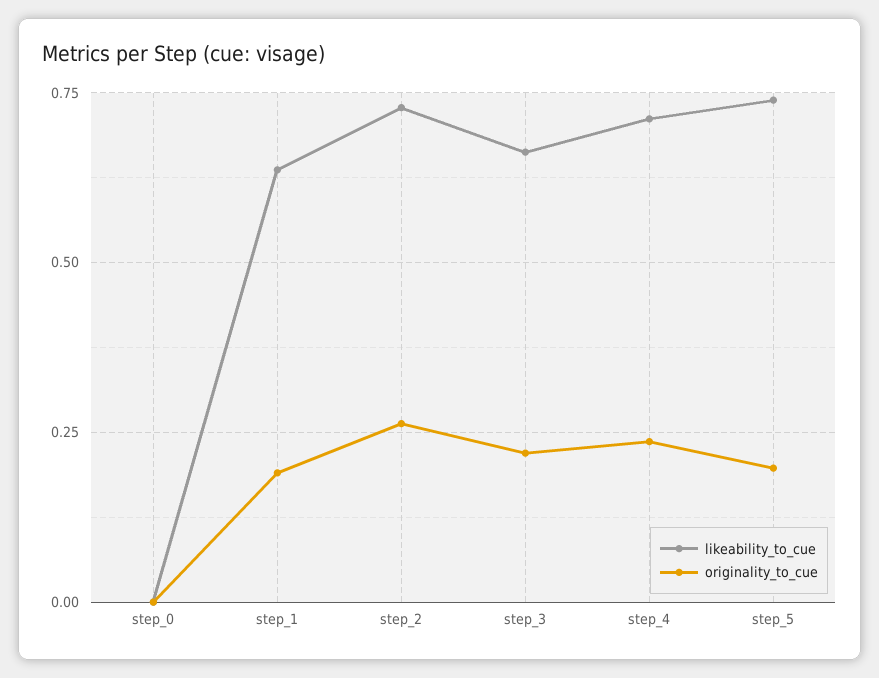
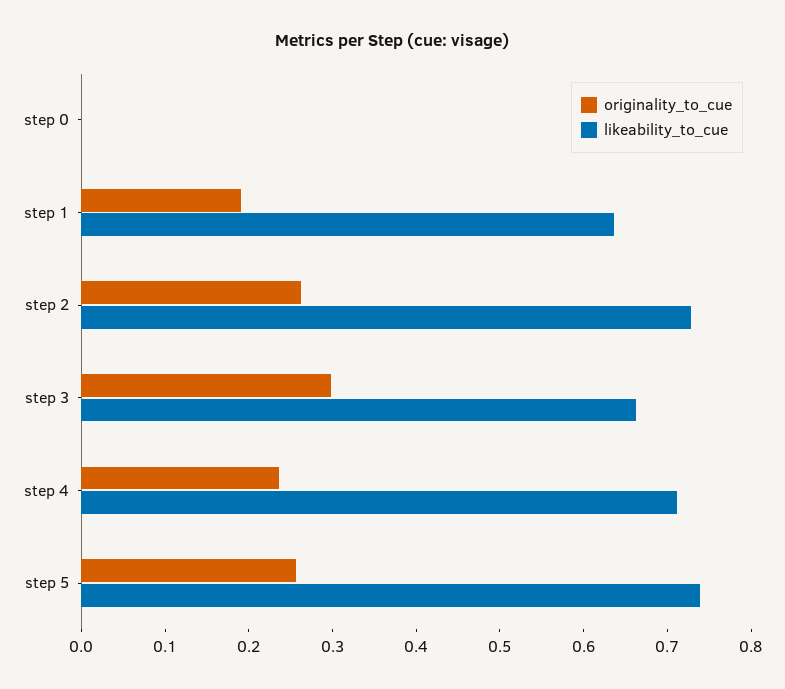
originality_to_cue, step_3: 0.225 -> 0.3
originality_to_cue, step_5: 0.2 -> 0.26

